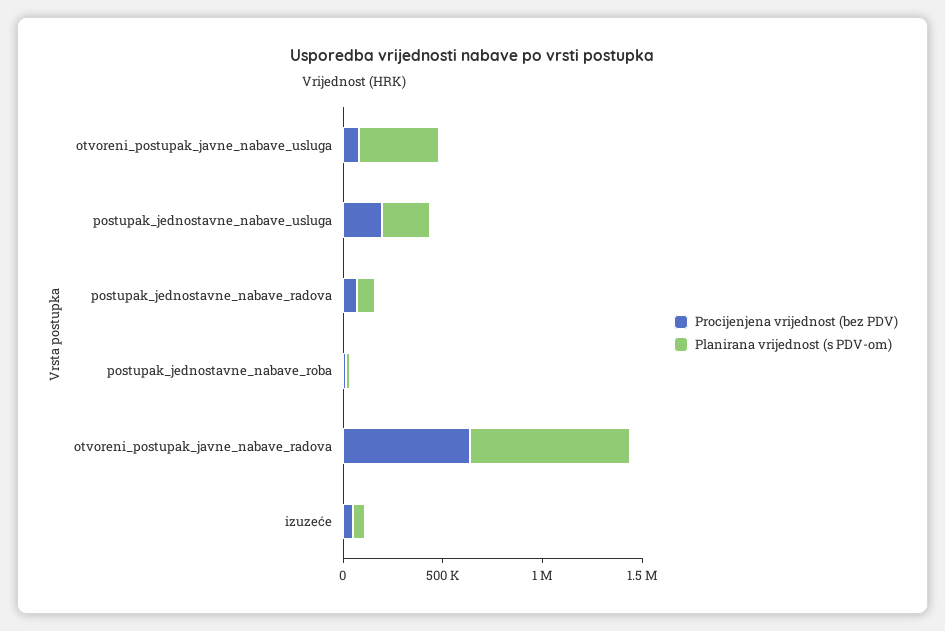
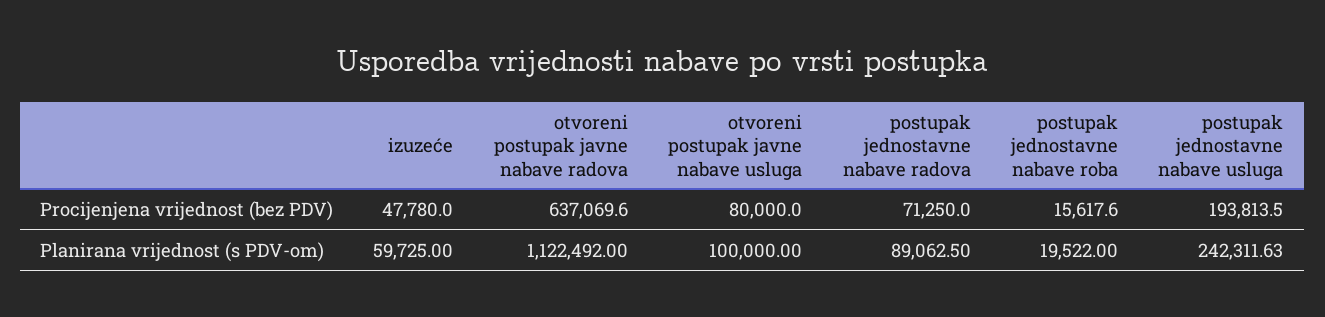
Planirana vrijednost (s PDV-om), otvoreni_postupak_javne_nabave_usluga: 400000 -> 100000
Planirana vrijednost (s PDV-om), otvoreni_postupak_javne_nabave_radova: 800000 -> 1122492

